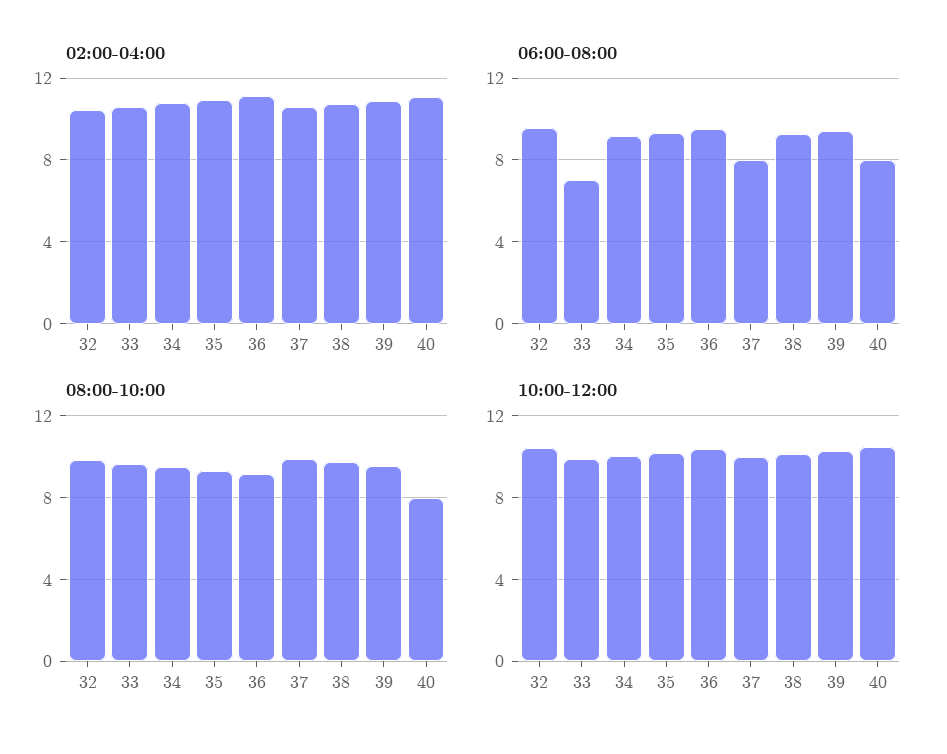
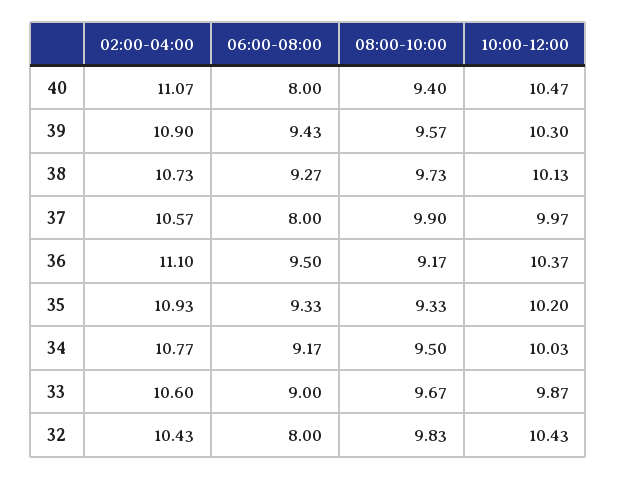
06:00-08:00, 32: 9.5 -> 8
06:00-08:00, 33: 7 -> 9
08:00-10:00, 40: 8 -> 9.4

